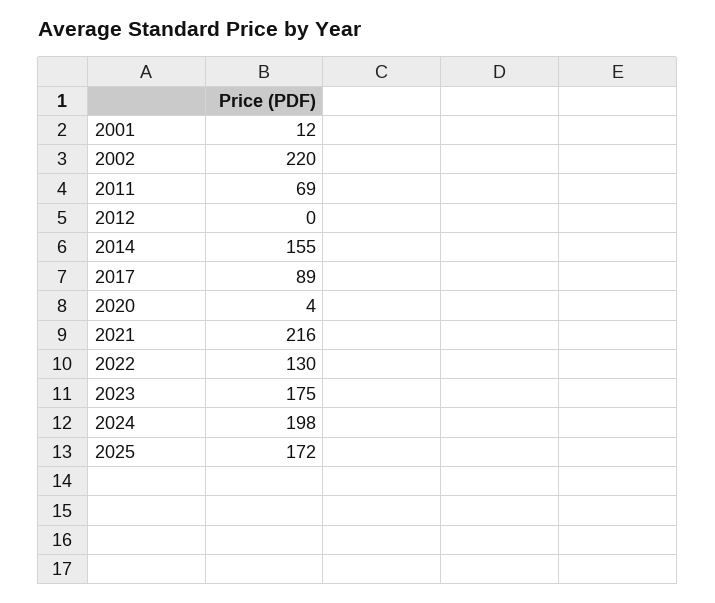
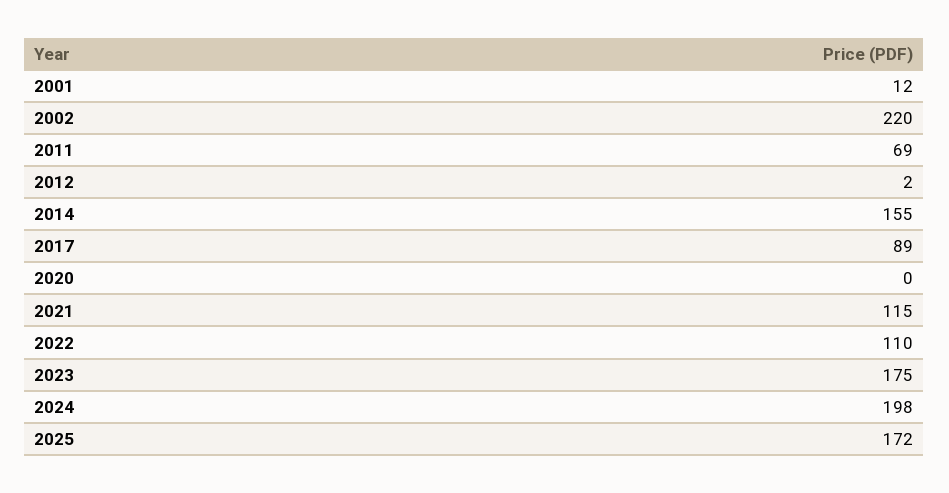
2012: 0 -> 2
2020: 4 -> 0
2021: 216 -> 115
2022: 130 -> 110

